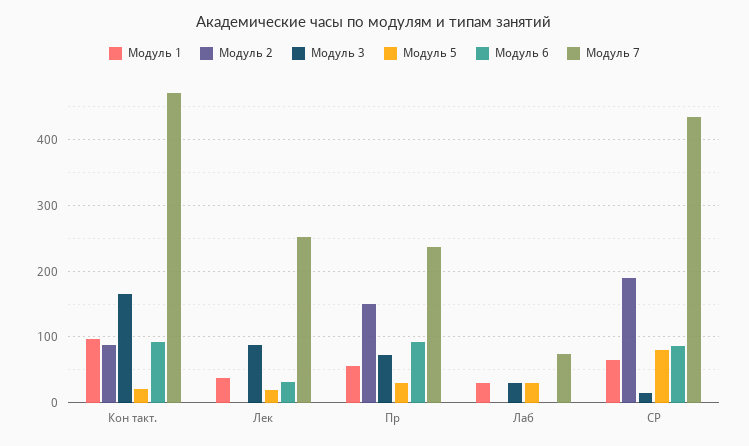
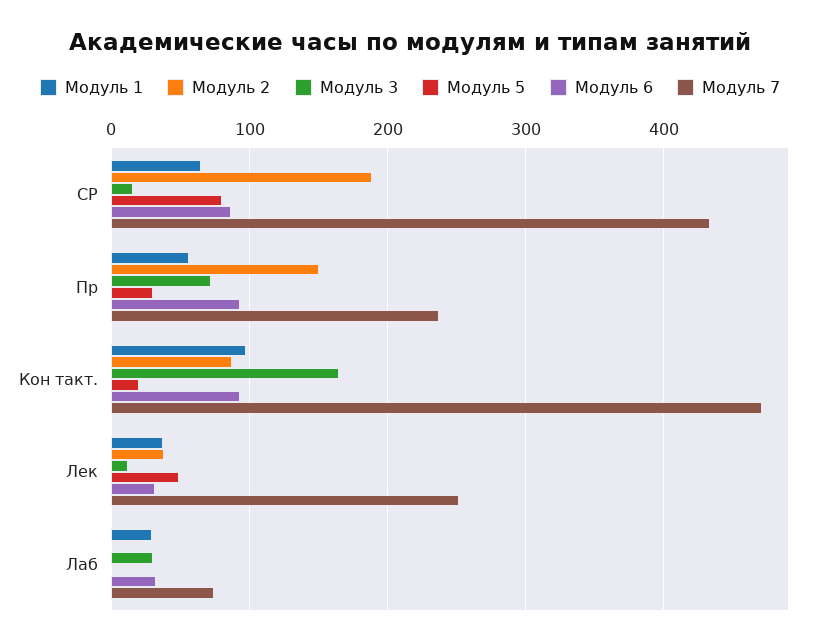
Модуль 2, Лек: 0 -> 40
Модуль 3, Лек: 90 -> 10
Модуль 5, Лек: 20 -> 50
Модуль 5, Лаб: 30 -> 0
Модуль 6, Лаб: 0 -> 30

